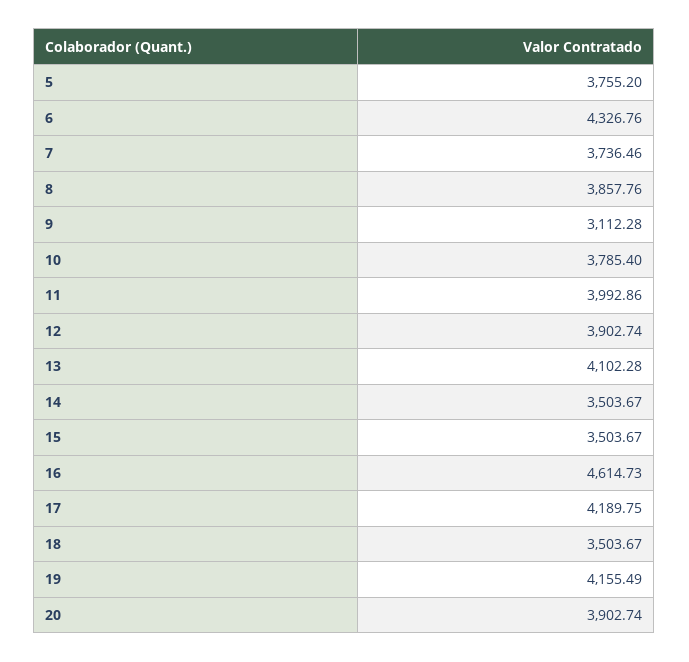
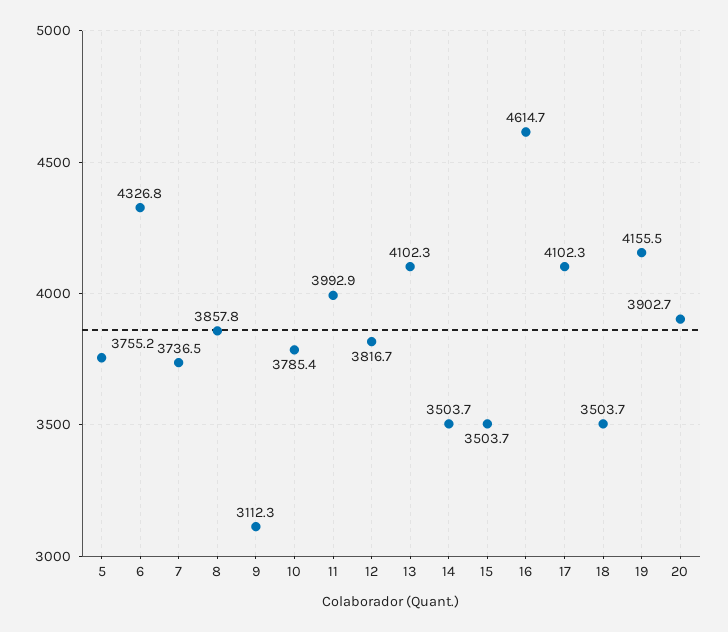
12: 3902.74 -> 3816.7
17: 4189.75 -> 4102.3

